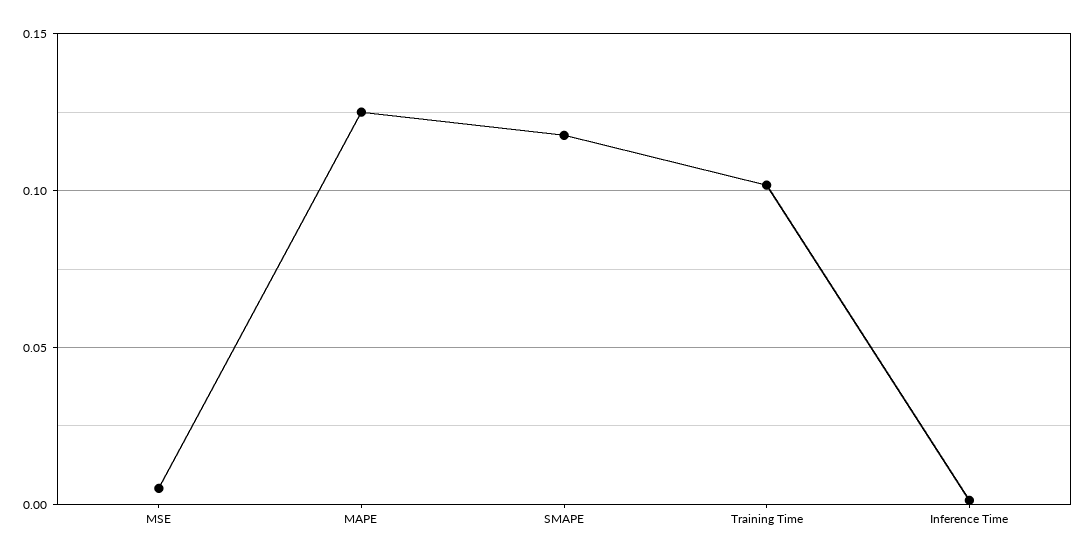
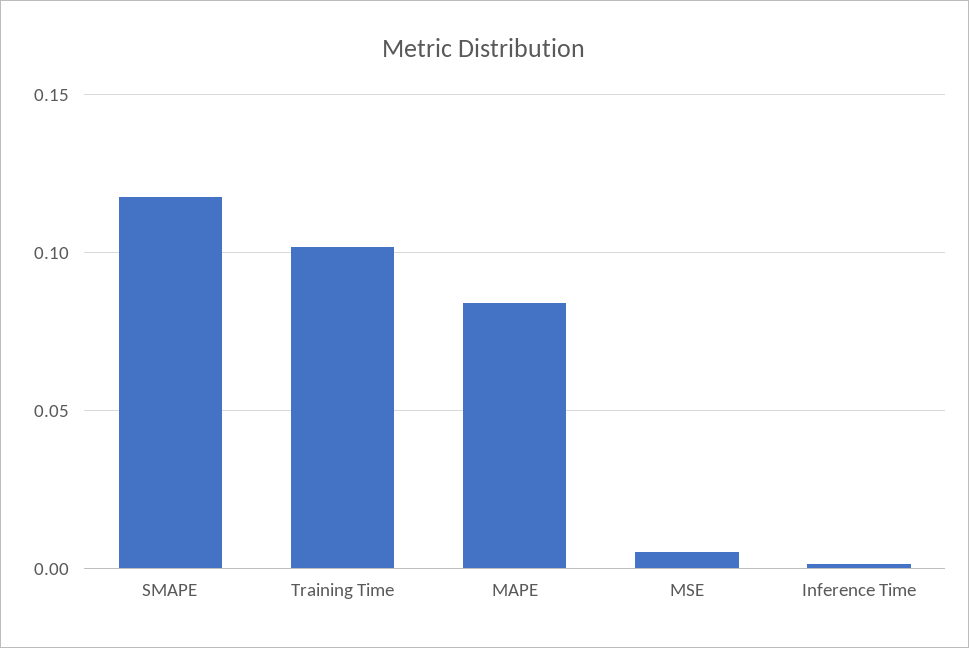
MAPE: 0.125 -> 0.085

